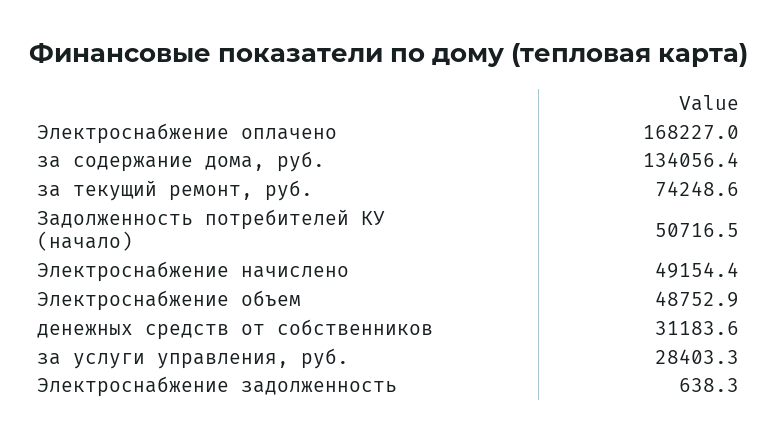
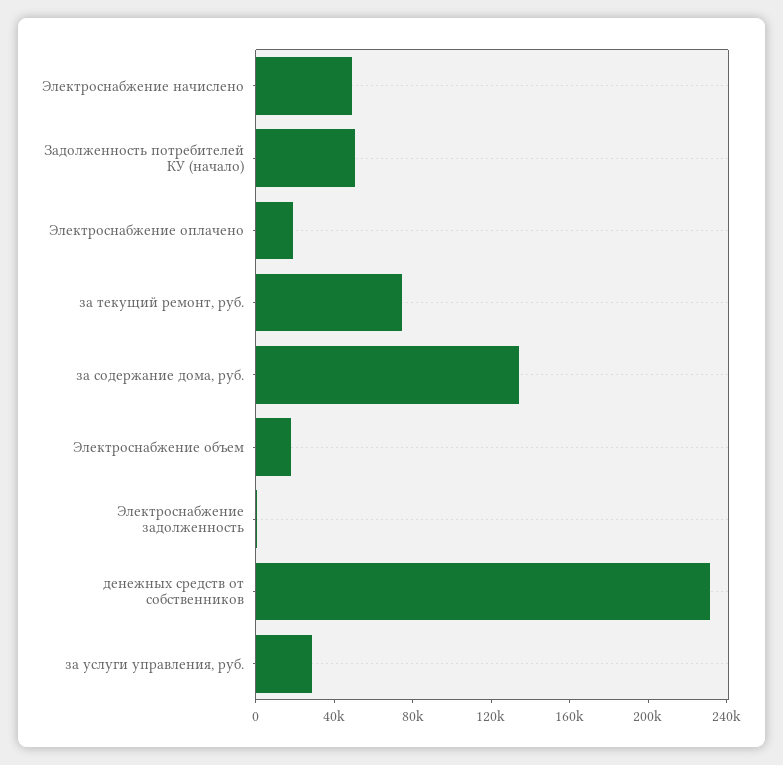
Электроснабжение оплачено: 168227 -> 20000
Электроснабжение объем: 48752.9 -> 20000
денежных средств от собственников: 31183.6 -> 230000

